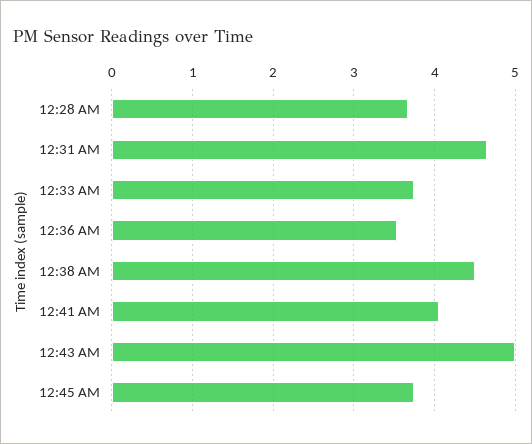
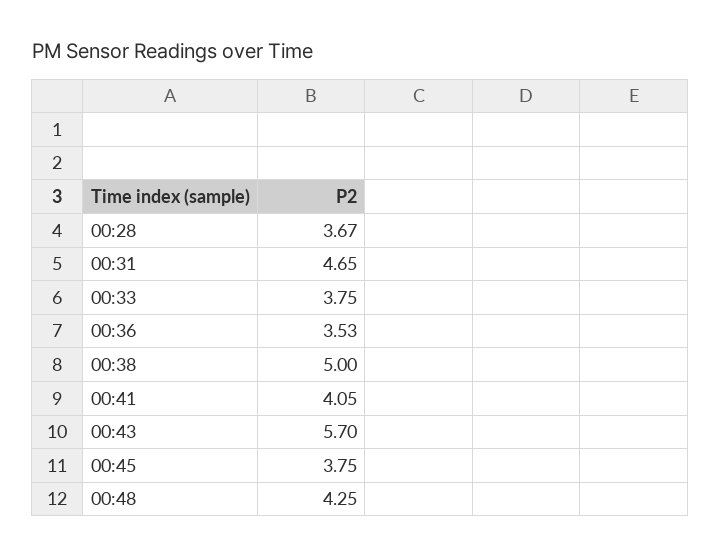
12:38 AM: 4.5 -> 5
12:43 AM: 5 -> 5.7
00:48: none -> 4.25

